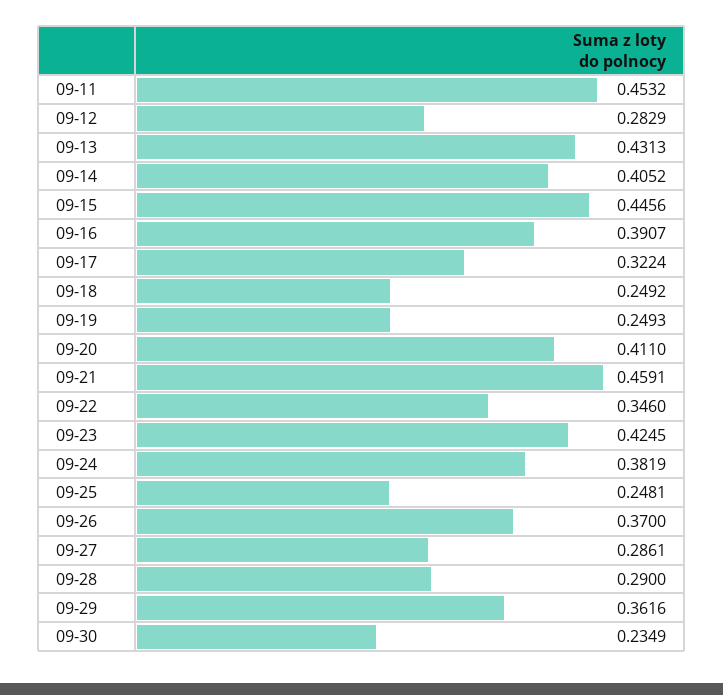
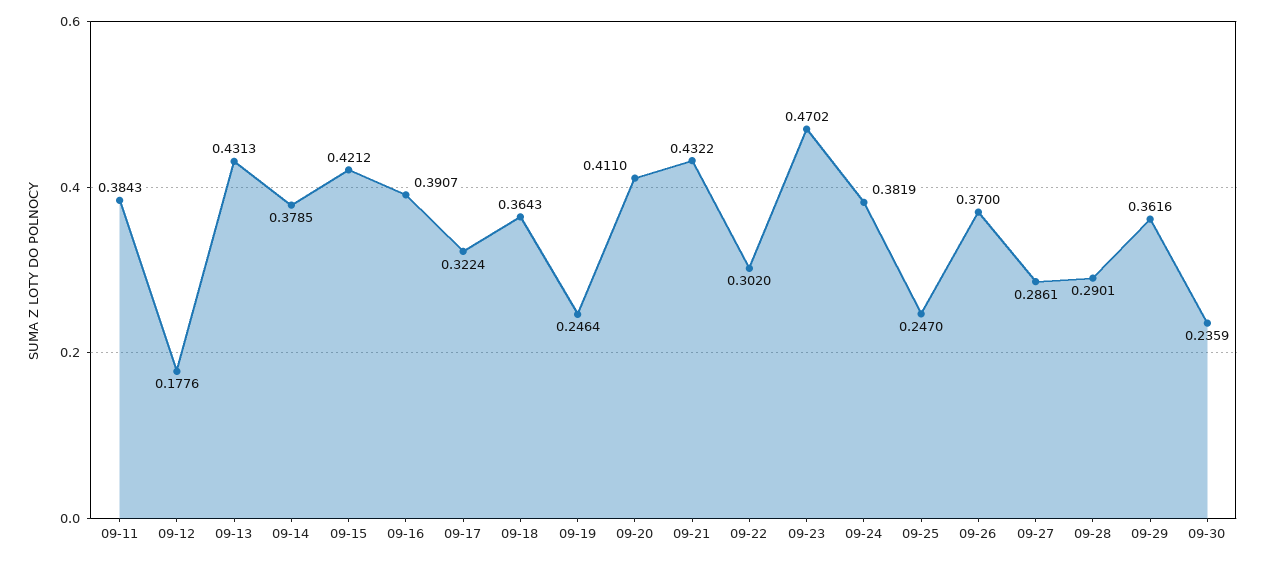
09-11: 0.4532 -> 0.3843
09-12: 0.2829 -> 0.1776
09-14: 0.4052 -> 0.3785
09-15: 0.4456 -> 0.4212
09-18: 0.2492 -> 0.3643
09-19: 0.2493 -> 0.2464
09-21: 0.4591 -> 0.4322
09-22: 0.346 -> 0.302
09-23: 0.4245 -> 0.4702
09-25: 0.2481 -> 0.247
09-28: 0.29 -> 0.2901
09-30: 0.2349 -> 0.2359

